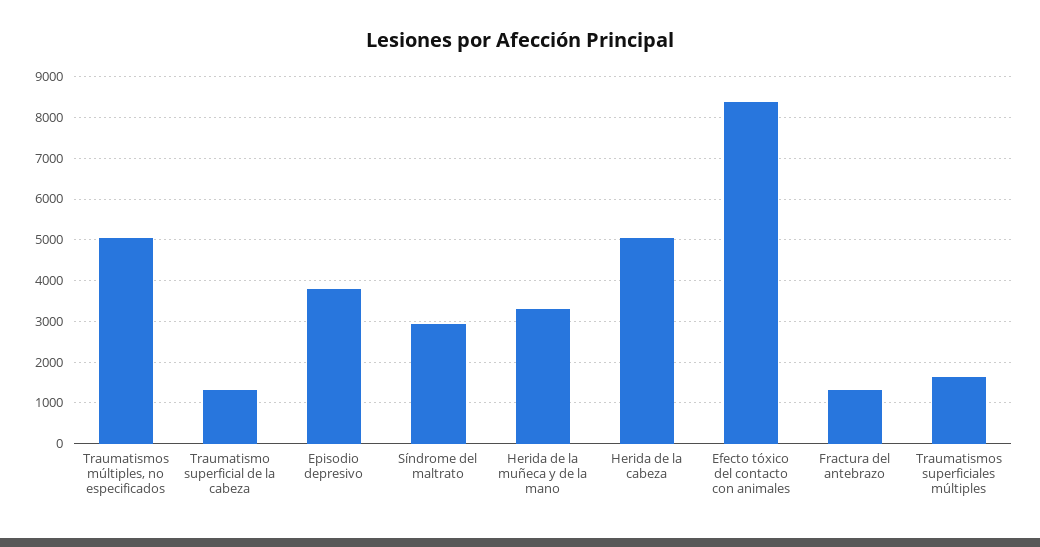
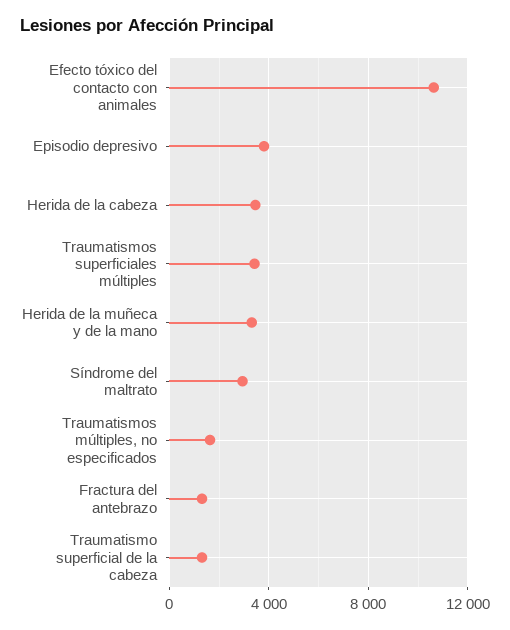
Traumatismos múltiples, no especificados: 5000 -> 1500
Herida de la cabeza: 5000 -> 3500
Efecto tóxico del contacto con animales: 8400 -> 10500
Traumatismos superficiales múltiples: 1600 -> 3500

